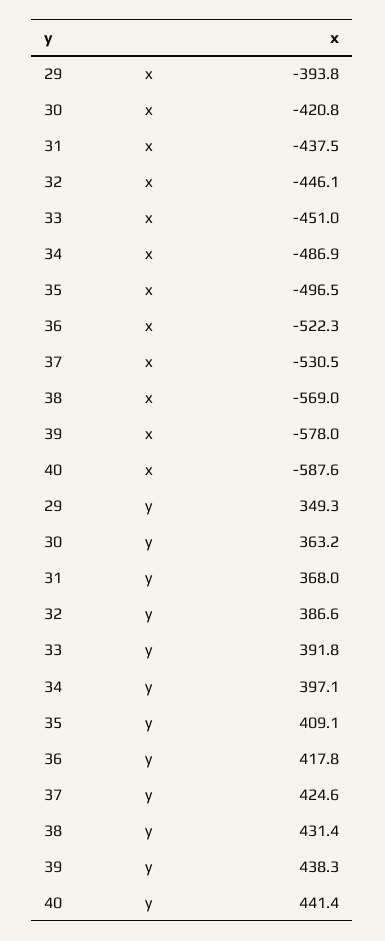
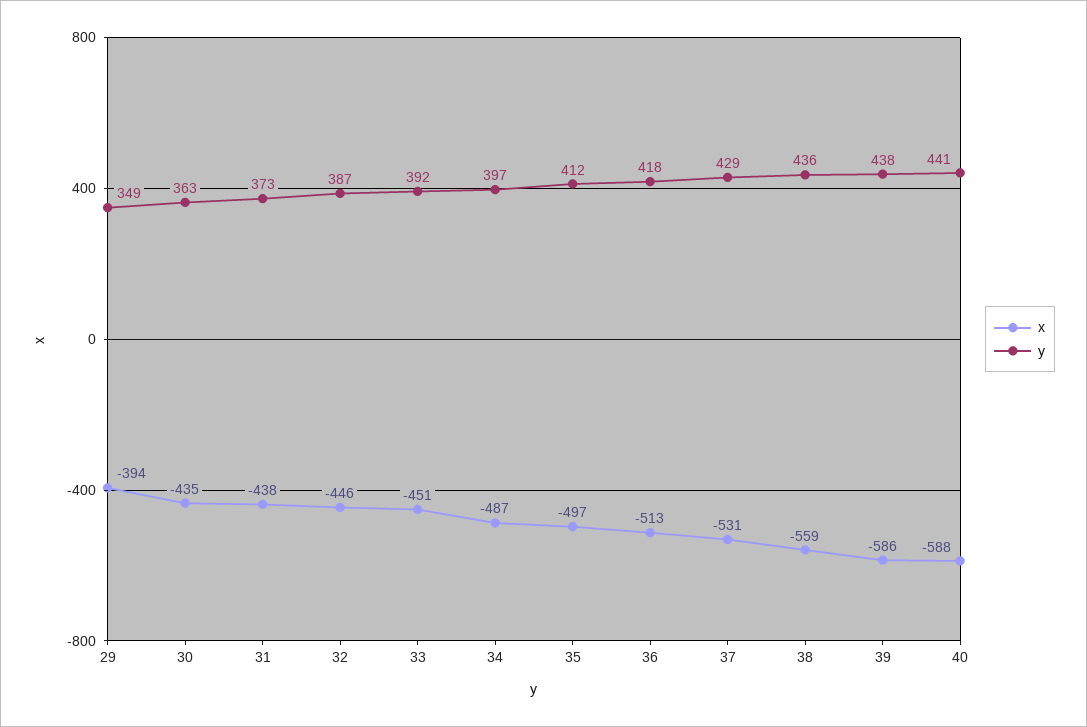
x, 30: -420.8 -> -435
x, 36: -522.3 -> -513
x, 38: -569 -> -559
x, 39: -578 -> -586
y, 31: 368 -> 373
y, 35: 409.1 -> 412
y, 37: 424.6 -> 429
y, 38: 431.4 -> 436

